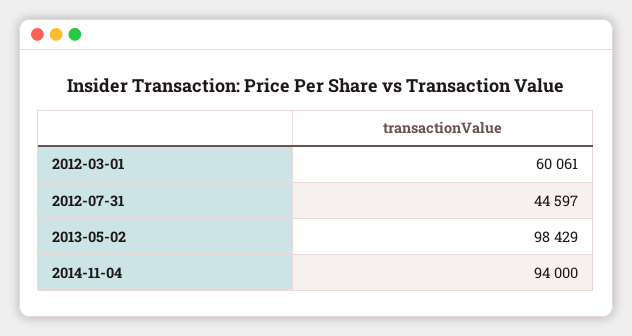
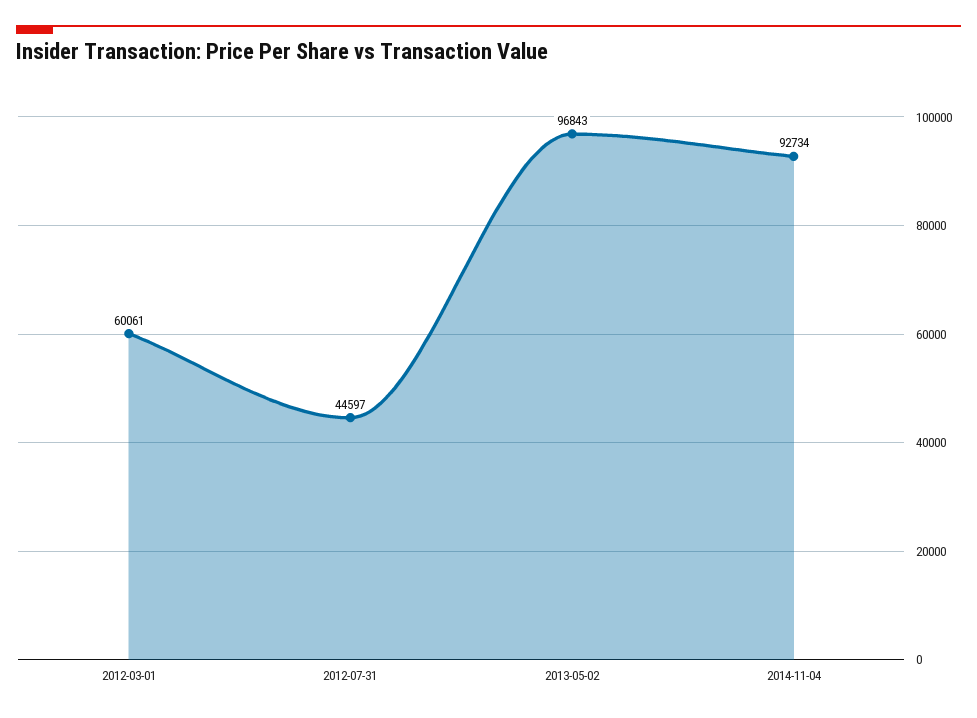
2013-05-02: 98429 -> 96843
2014-11-04: 94000 -> 92734

